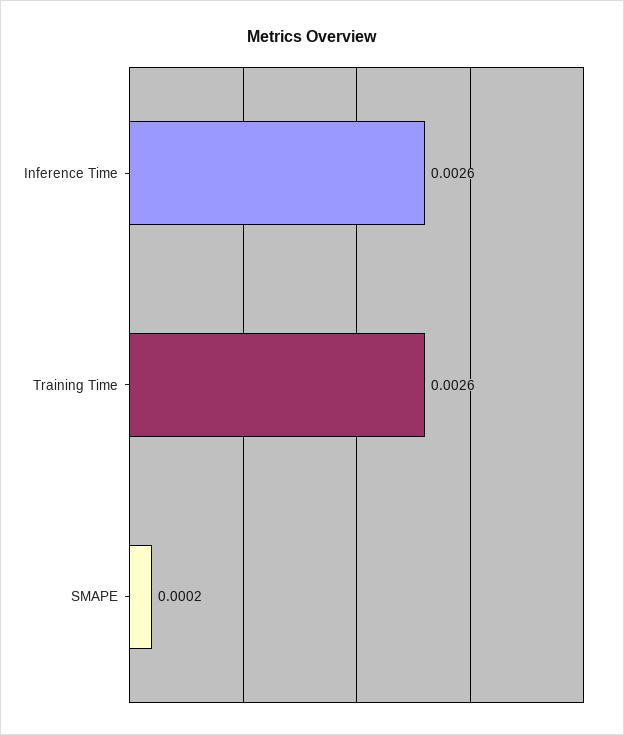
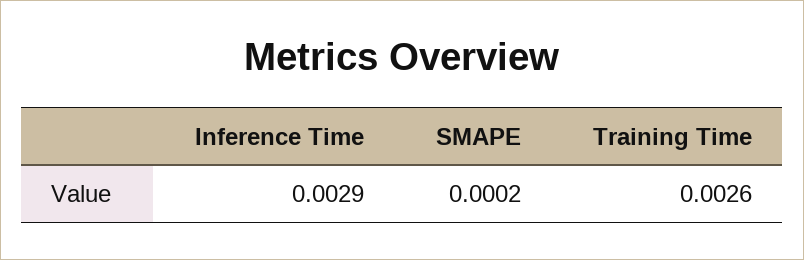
Inference Time: 0.0026 -> 0.0029

